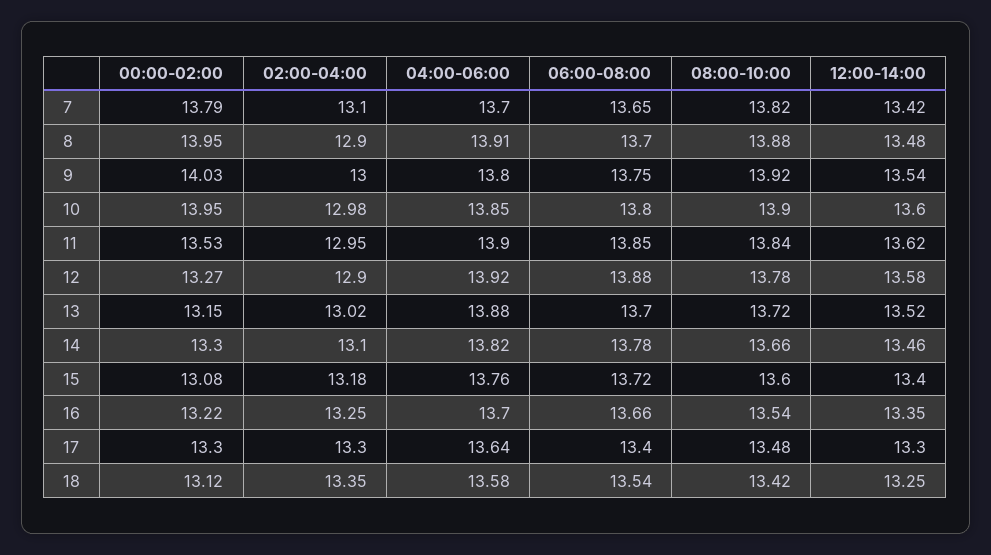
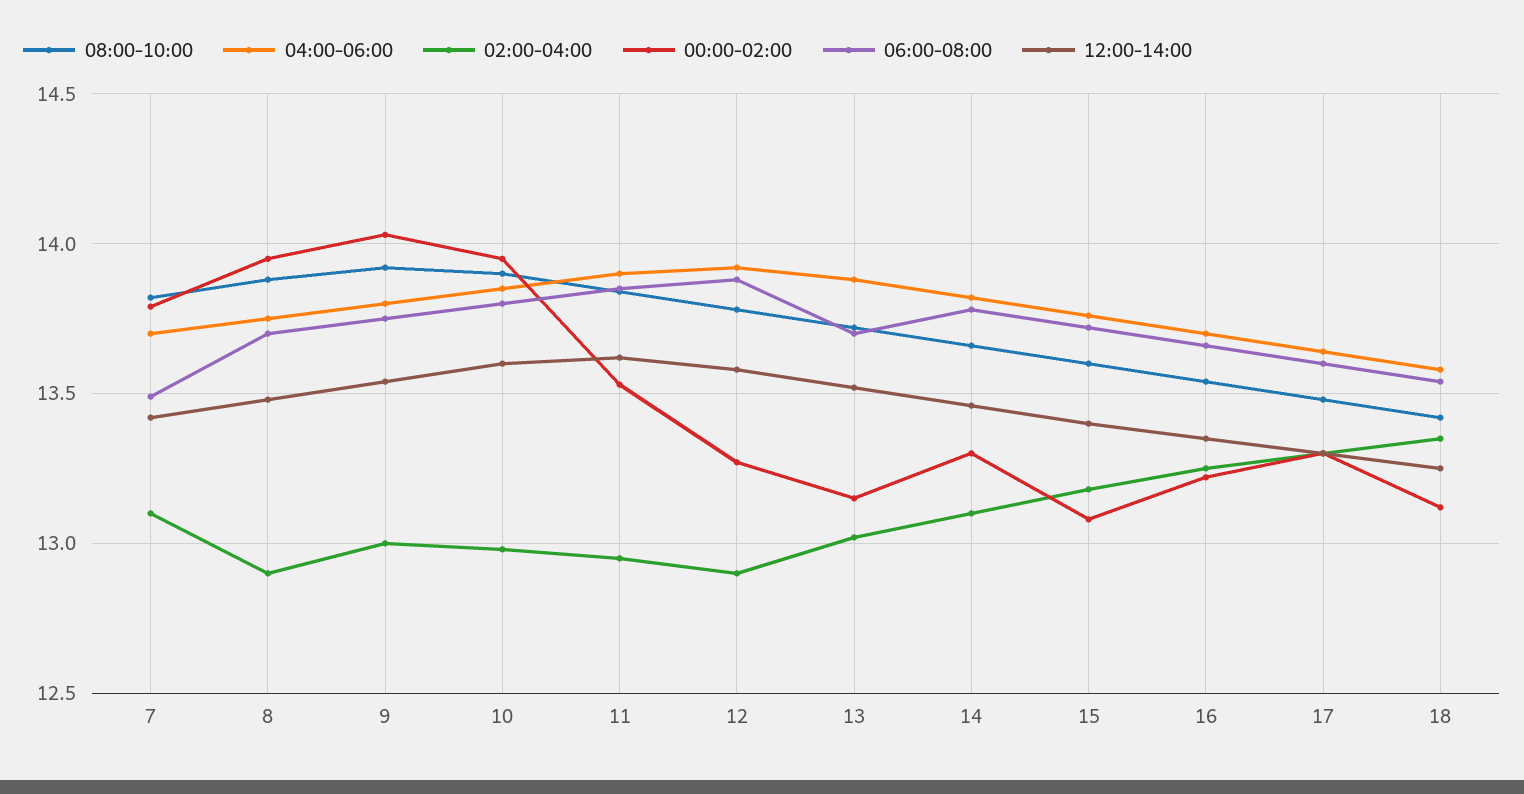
06:00-08:00, 7: 13.65 -> 13.5
04:00-06:00, 8: 13.91 -> 13.75
06:00-08:00, 17: 13.4 -> 13.6

